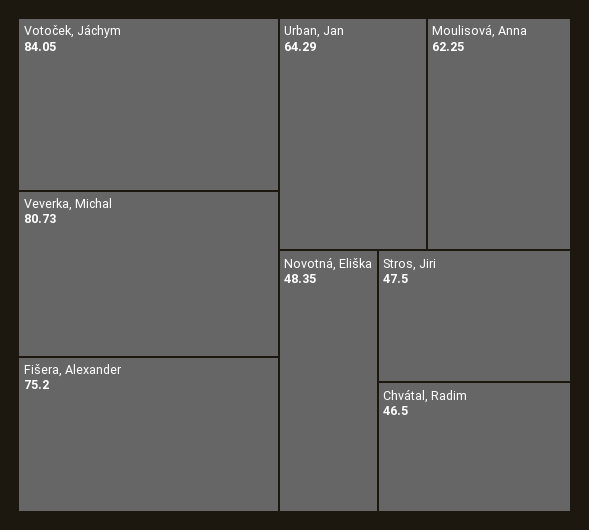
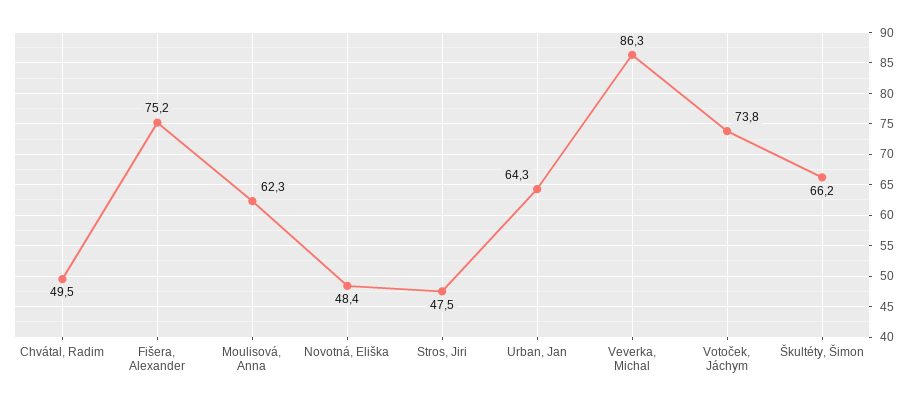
Votoček, Jáchym: 84.05 -> 73.8
Veverka, Michal: 80.73 -> 86.3
Chvátal, Radim: 46.5 -> 49.5
Škultéty, Šimon: none -> 66.2

